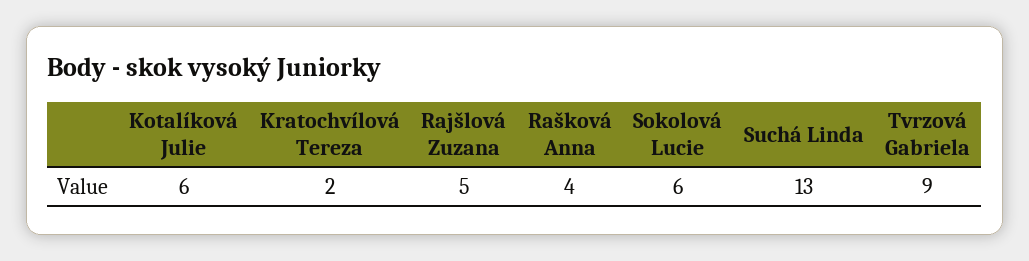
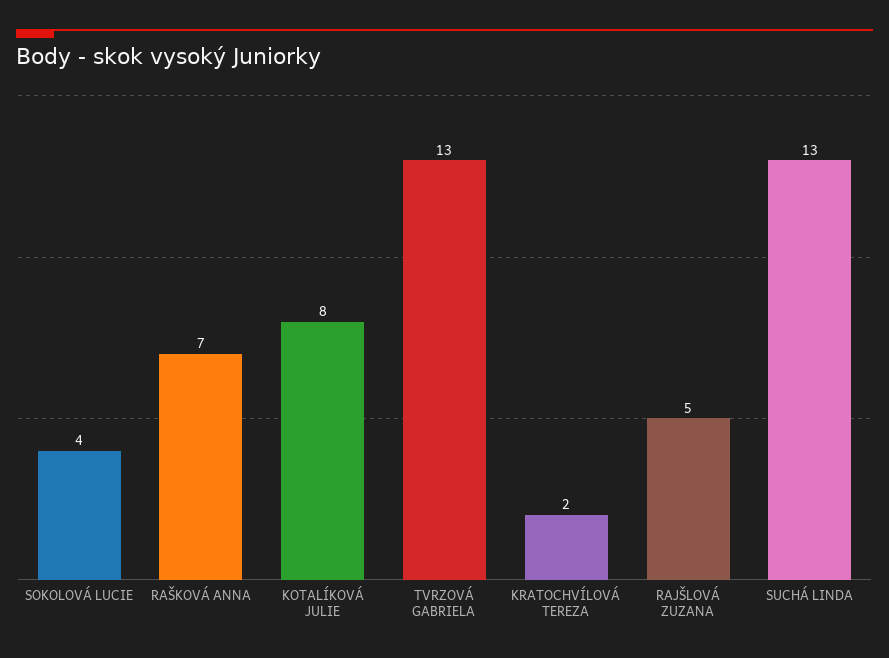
Kotalíková Julie: 6 -> 8
Rašková Anna: 4 -> 7
Sokolová Lucie: 6 -> 4
Tvrzová Gabriela: 9 -> 13

